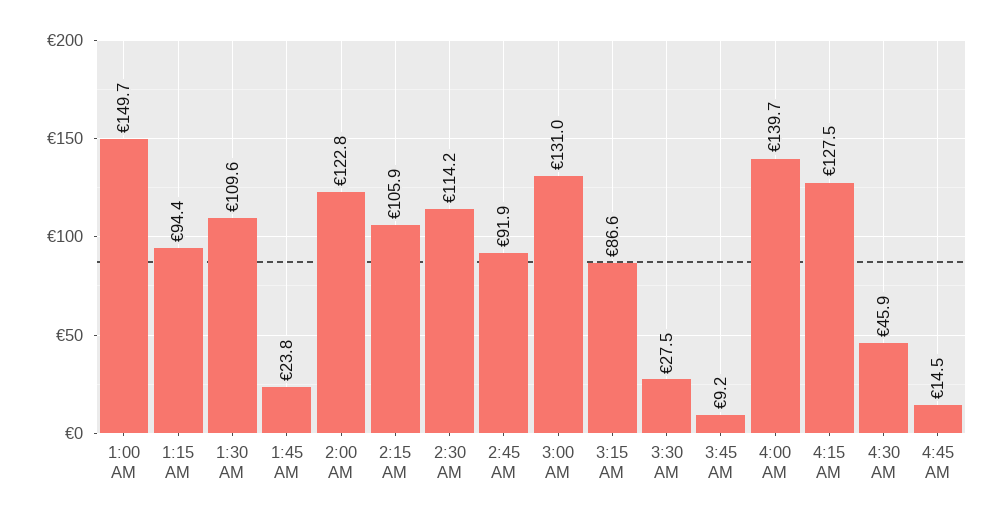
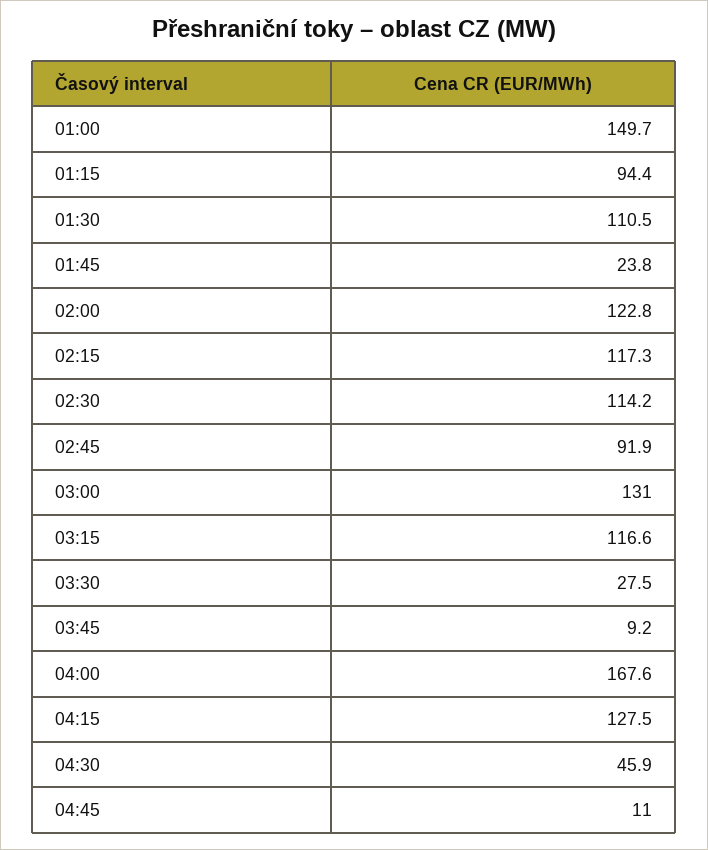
1:30 AM: 109.6 -> 110.5
2:15 AM: 105.9 -> 117.3
3:15 AM: 86.6 -> 116.6
4:00 AM: 139.7 -> 167.6
4:45 AM: 14.5 -> 11

